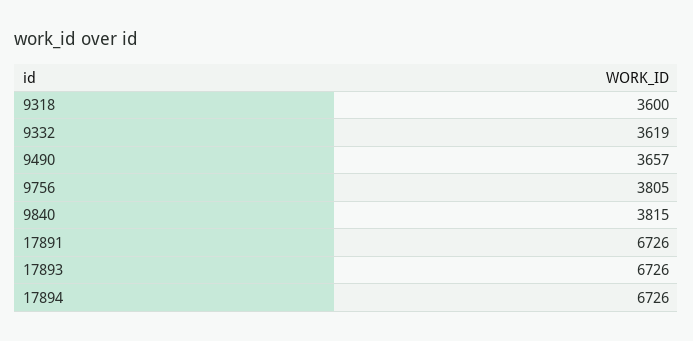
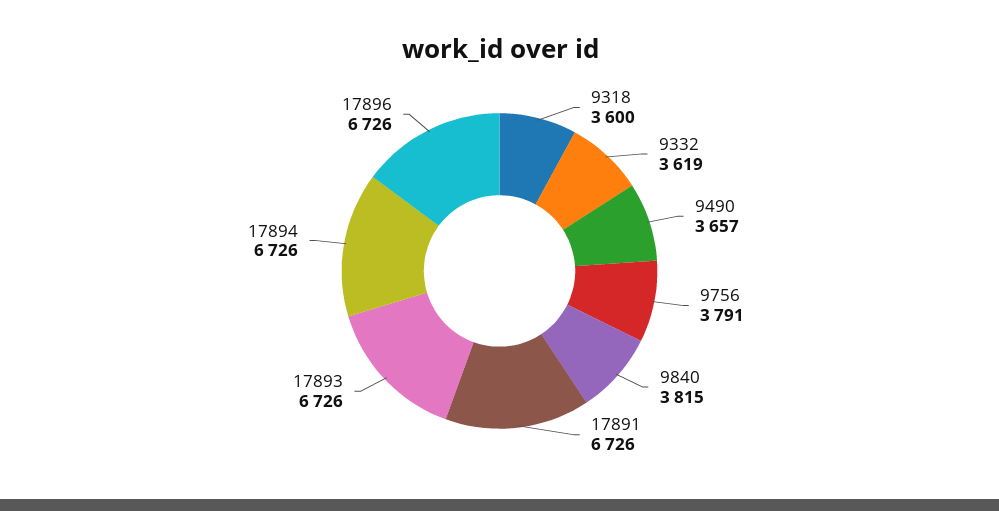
9756: 3805 -> 3791
17896: none -> 6726

